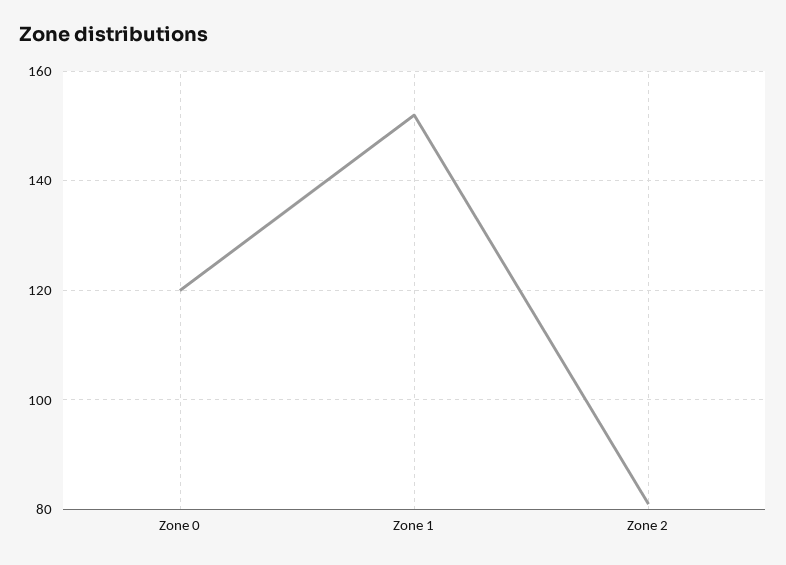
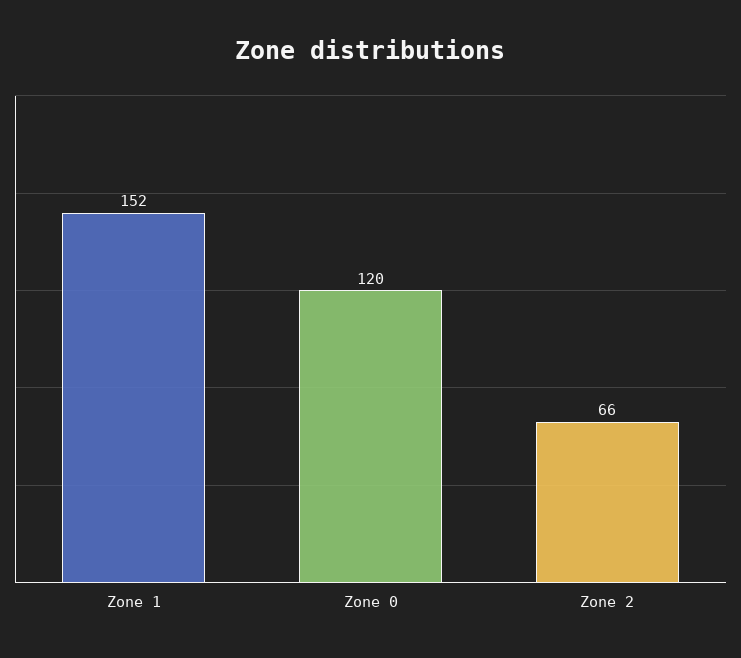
Zone 2: 80 -> 66

